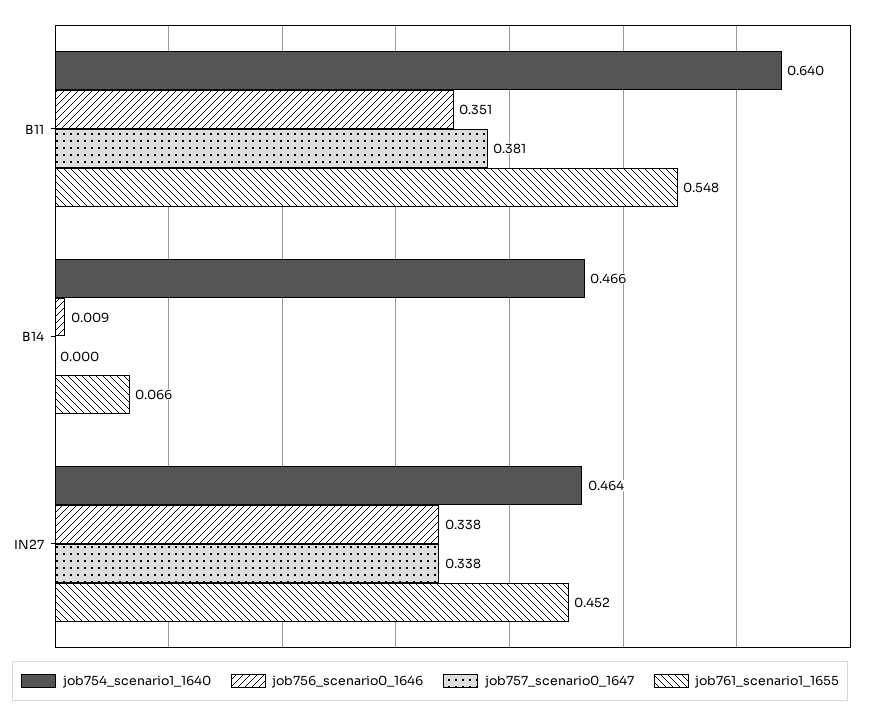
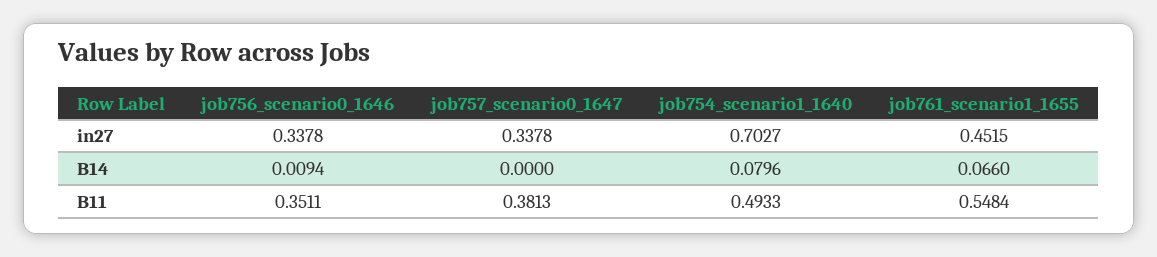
job754_scenario1_1640, B11: 0.64 -> 0.4933
job754_scenario1_1640, B14: 0.466 -> 0.0796
job754_scenario1_1640, IN27: 0.464 -> 0.7027

